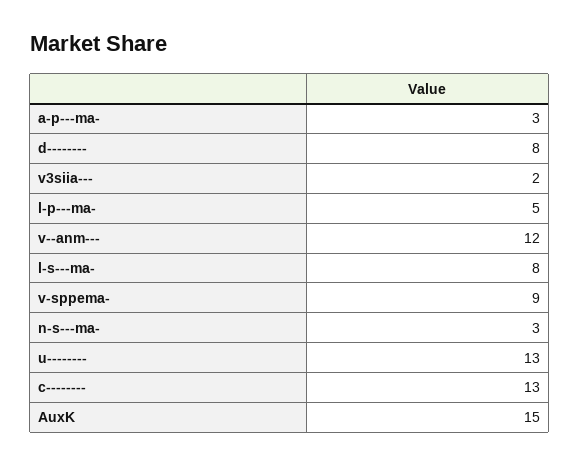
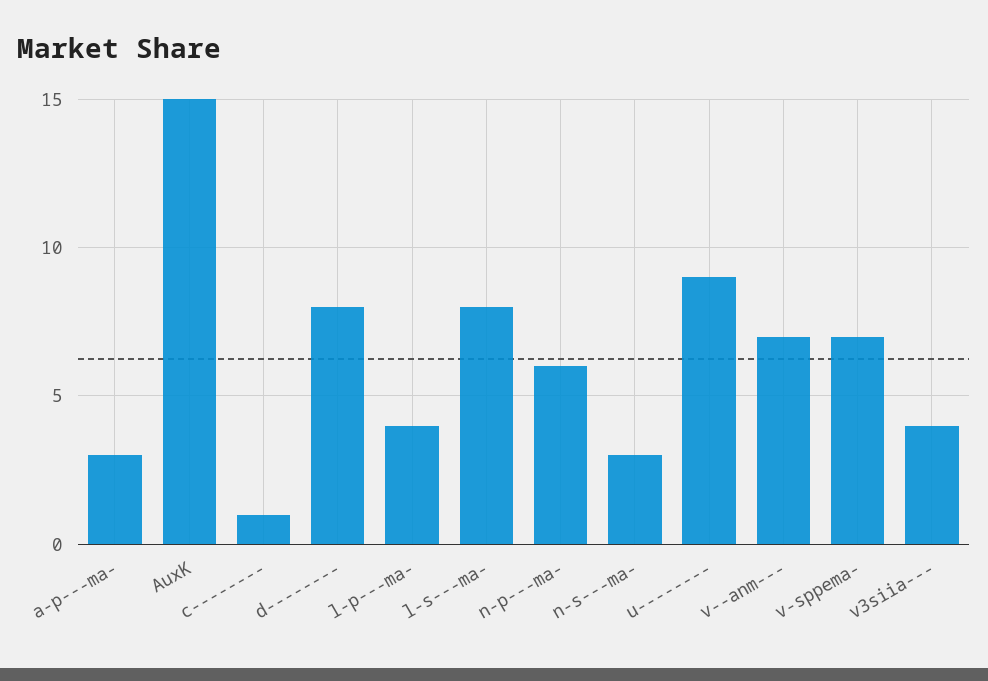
v3siia---: 2 -> 4
l-p---ma-: 5 -> 4
v--anm---: 12 -> 7
v-sppema-: 9 -> 7
u--------: 13 -> 9
c--------: 13 -> 1
n-p---ma-: none -> 6

